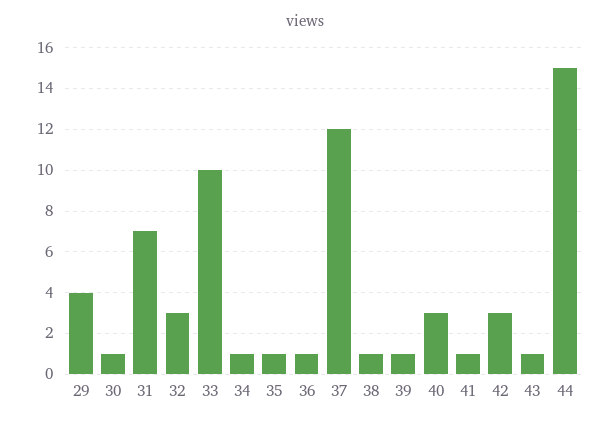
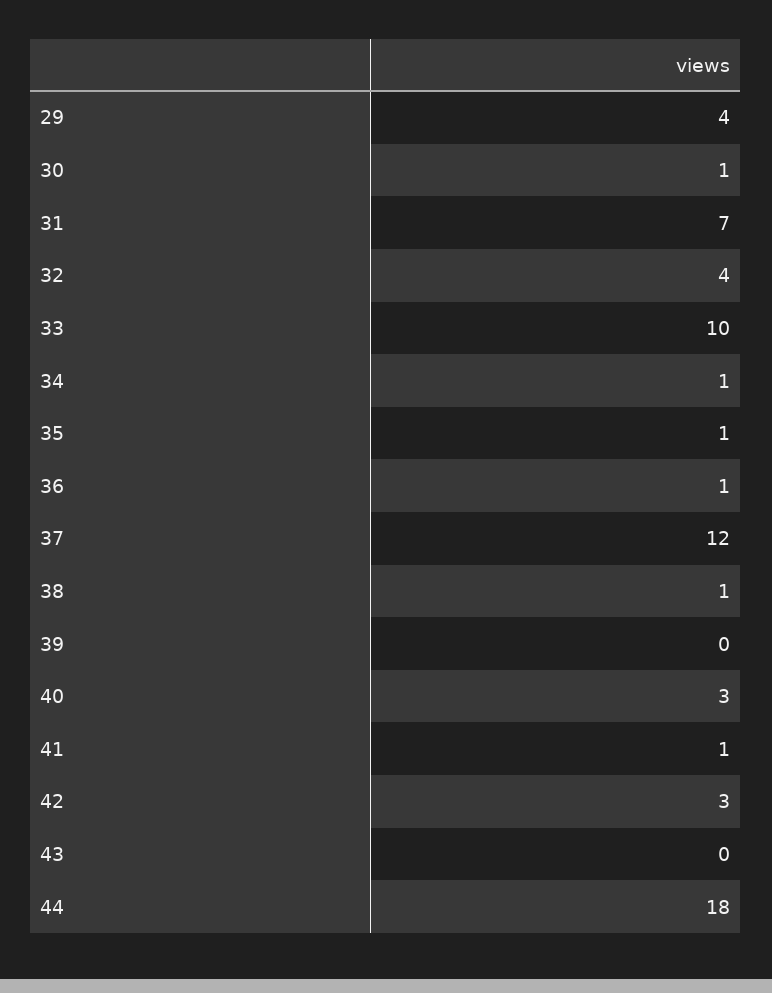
32: 3 -> 4
39: 1 -> 0
43: 1 -> 0
44: 15 -> 18

